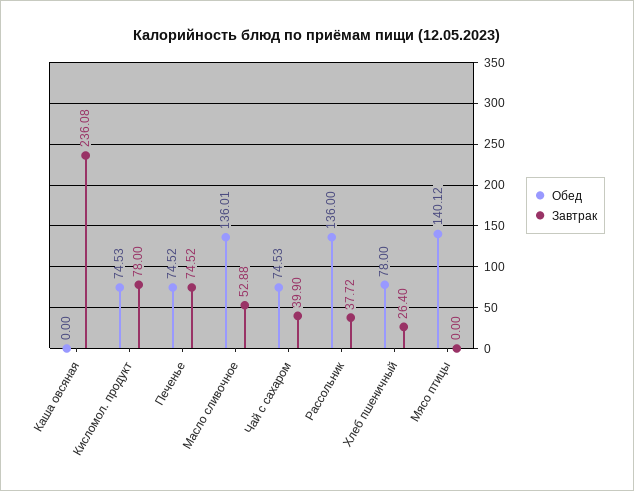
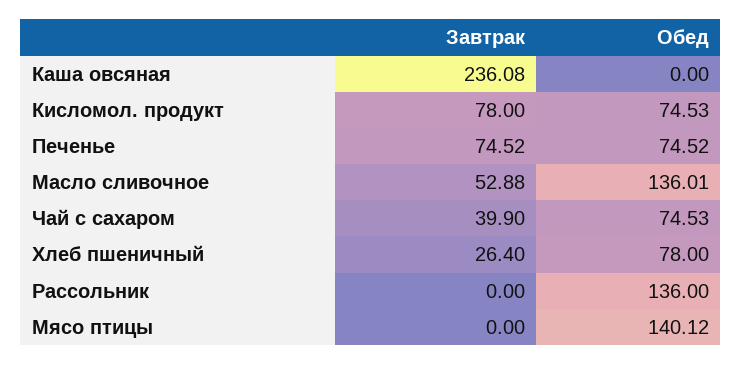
Завтрак, Рассольник: 37.72 -> 0

